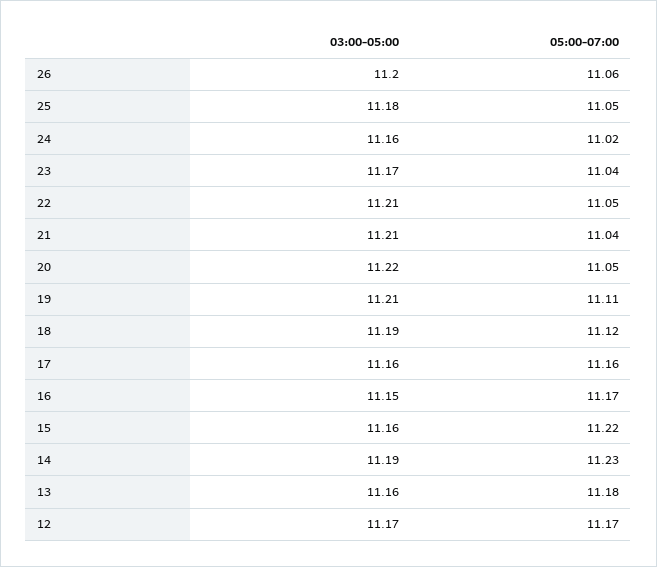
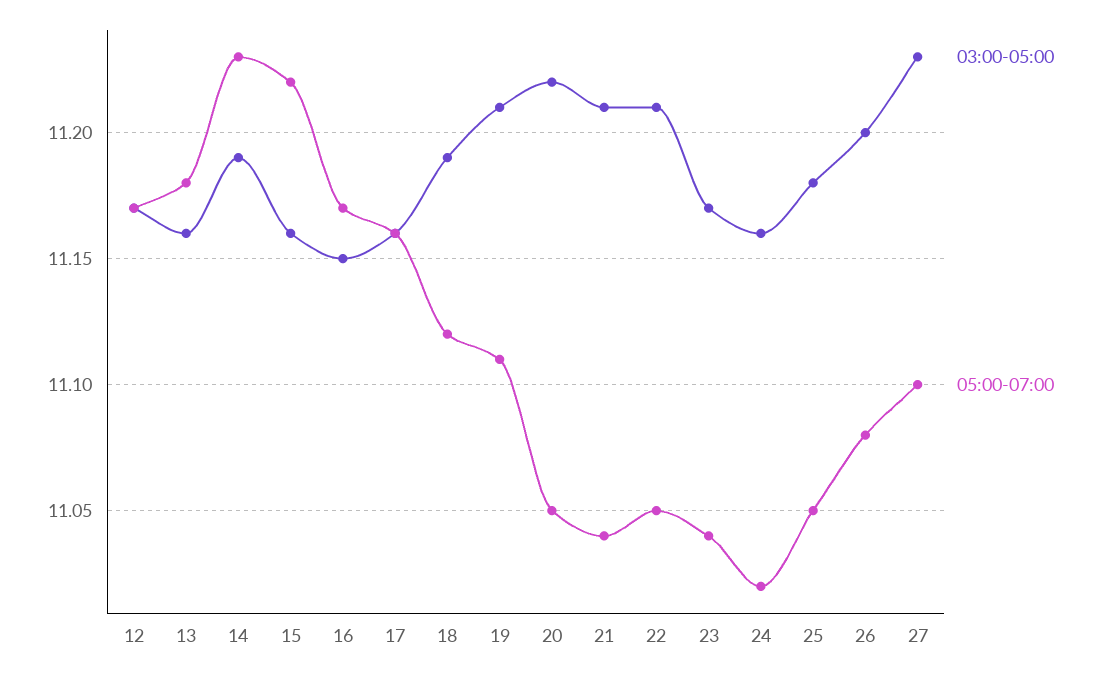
05:00-07:00, 26: 11.06 -> 11.08
03:00-05:00, 27: none -> 11.23
05:00-07:00, 27: none -> 11.1

